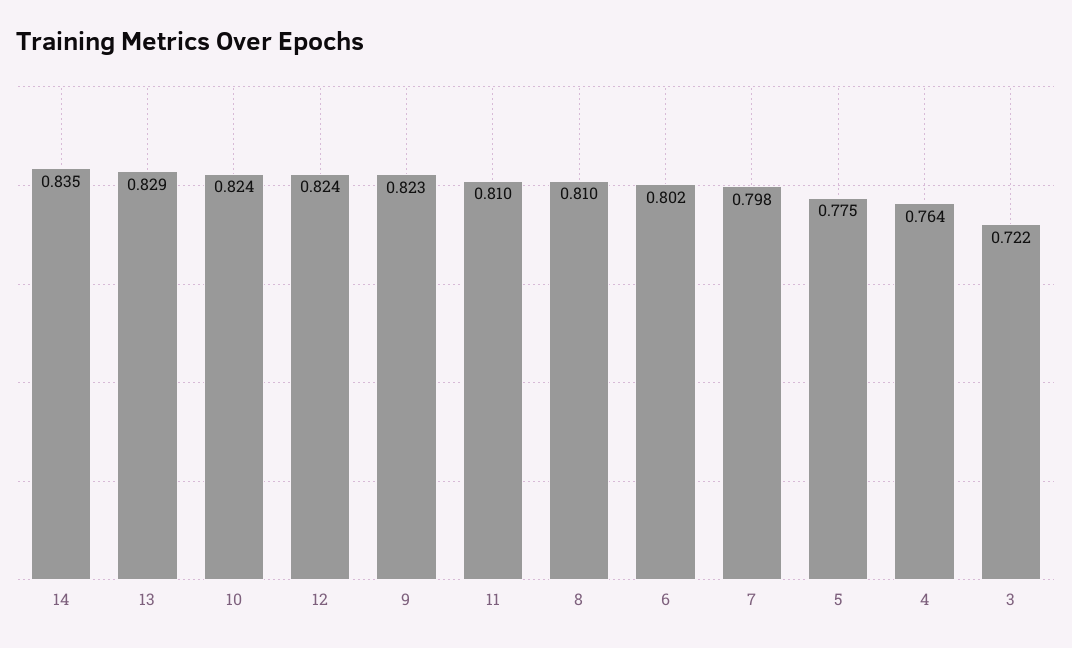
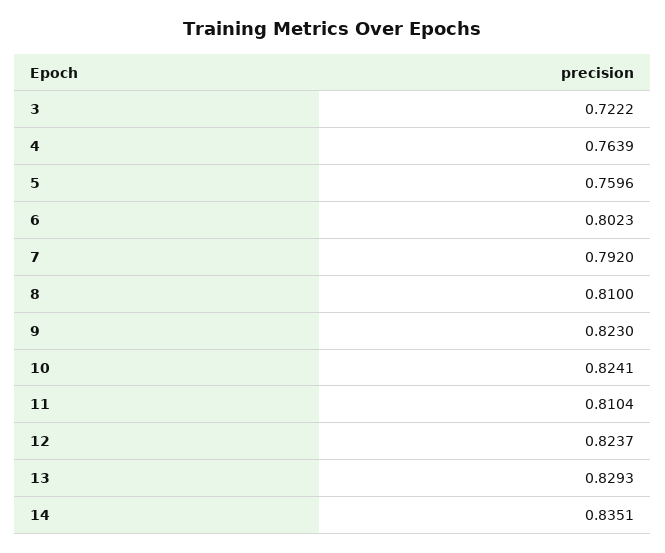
7: 0.798 -> 0.792
5: 0.775 -> 0.7596

